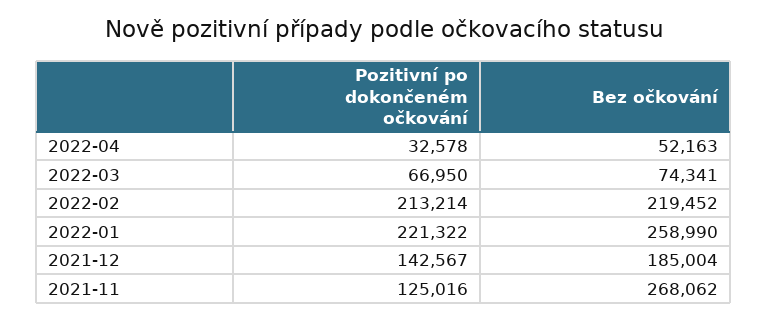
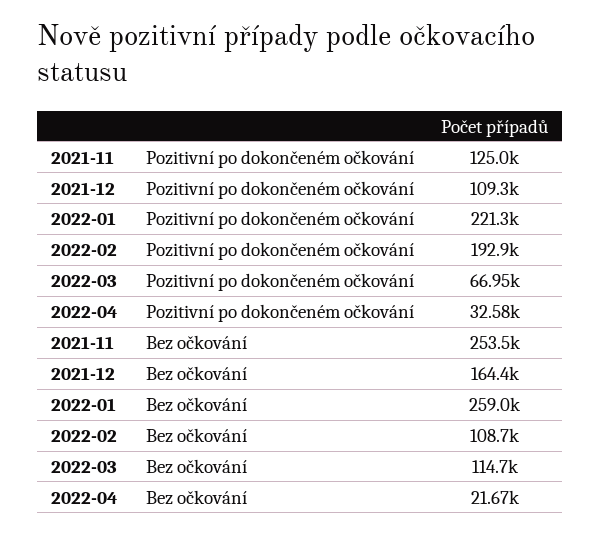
Bez očkování, 2022-04: 52163 -> 21670
Bez očkování, 2022-03: 74341 -> 114700
Pozitivní po dokončeném očkování, 2022-02: 213214 -> 192900
Bez očkování, 2022-02: 219452 -> 108700
Pozitivní po dokončeném očkování, 2021-12: 142567 -> 109300
Bez očkování, 2021-12: 185004 -> 164400
Bez očkování, 2021-11: 268062 -> 253500

